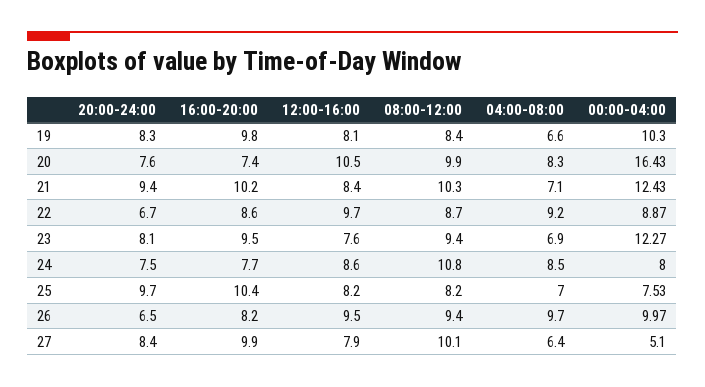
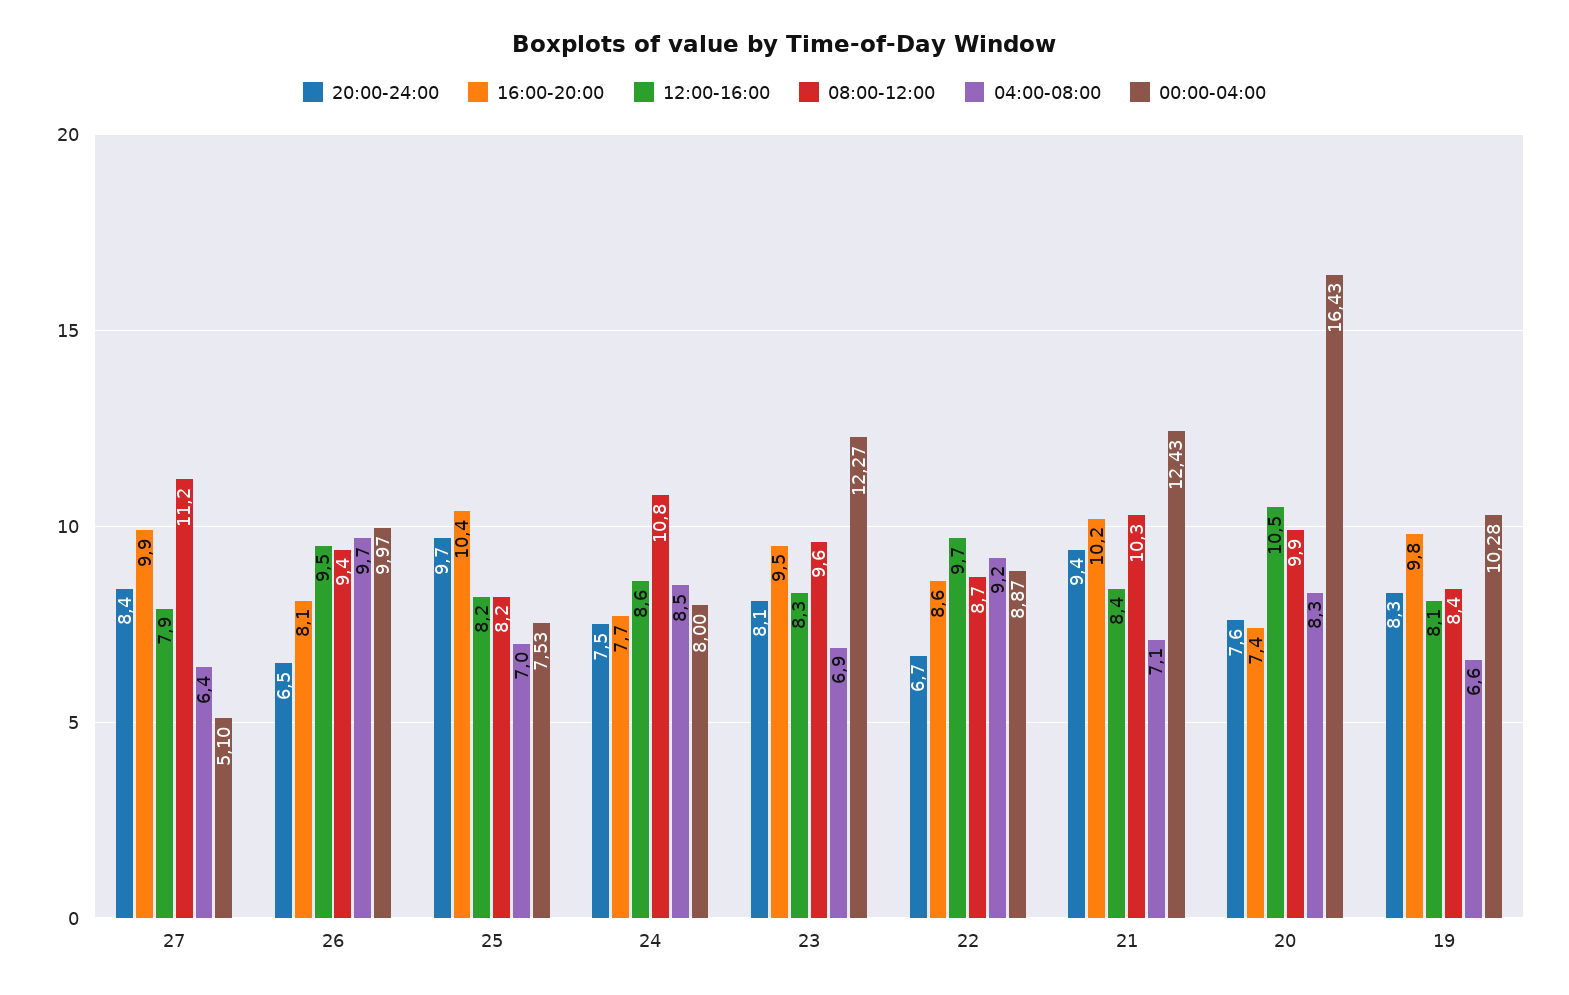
00:00-04:00, 19: 10.3 -> 10.28
12:00-16:00, 23: 7.6 -> 8.3
08:00-12:00, 23: 9.4 -> 9.6
16:00-20:00, 26: 8.2 -> 8.1
08:00-12:00, 27: 10.1 -> 11.2

